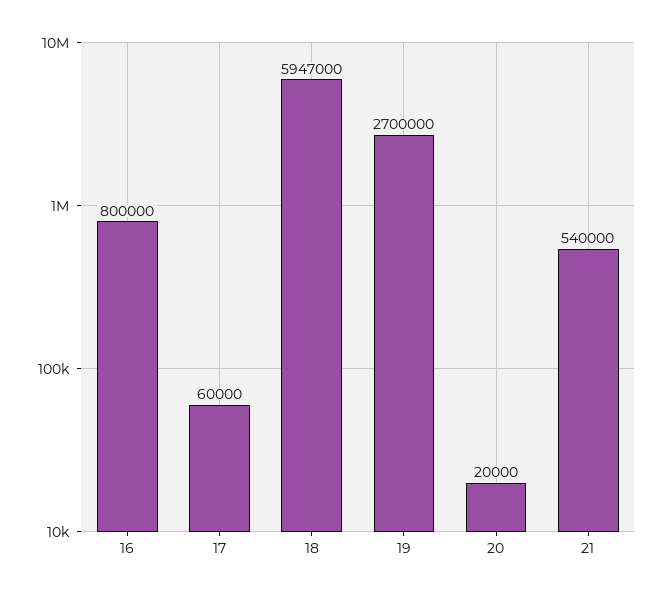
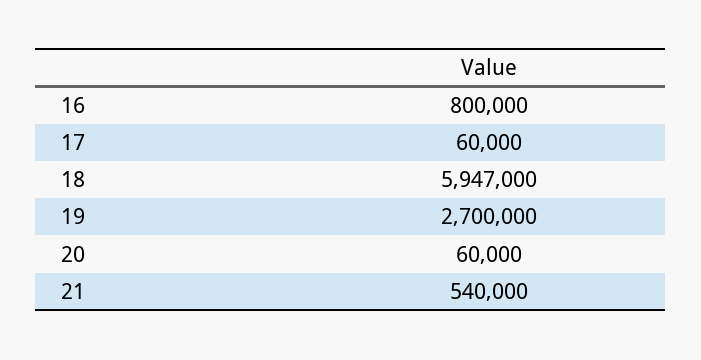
20: 20000 -> 60000

